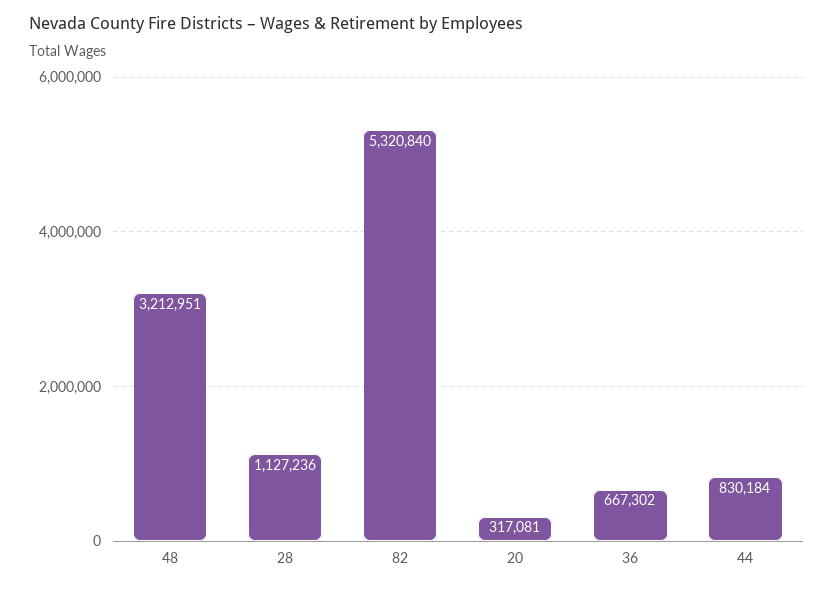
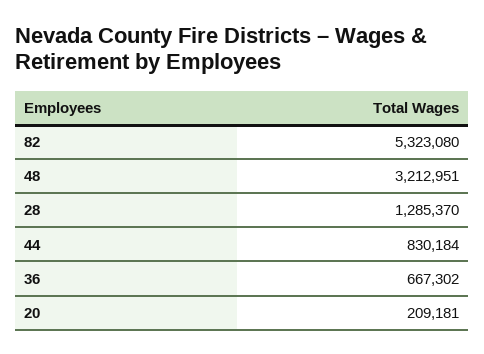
28: 1127236 -> 1285370
82: 5320840 -> 5323080
20: 317081 -> 209181

